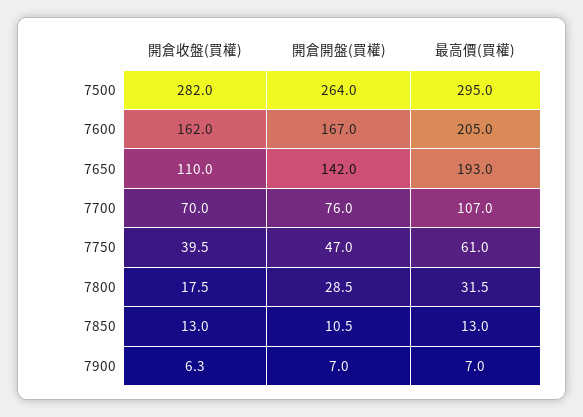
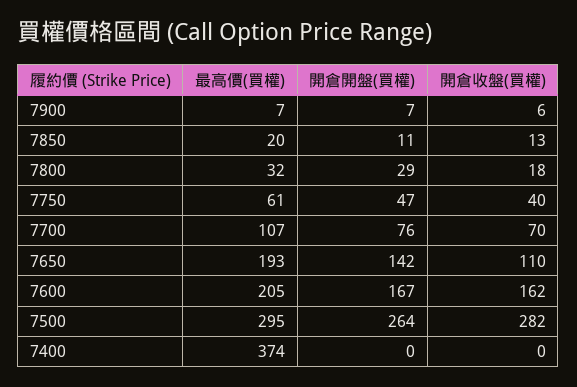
最高價(買權), 7850: 13 -> 20
最高價(買權), 7400: none -> 374
開倉開盤(買權), 7400: none -> 0
開倉收盤(買權), 7400: none -> 0

